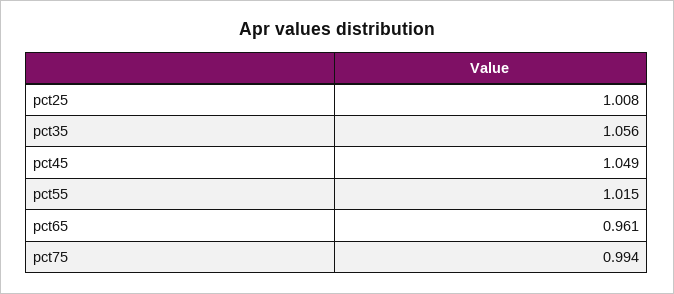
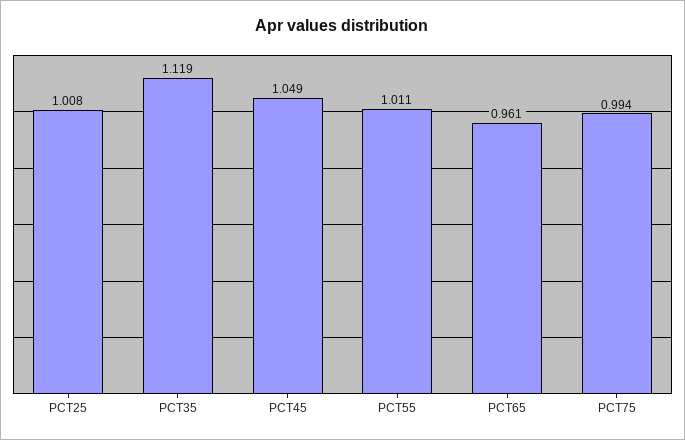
pct35: 1.056 -> 1.119
pct55: 1.015 -> 1.011

